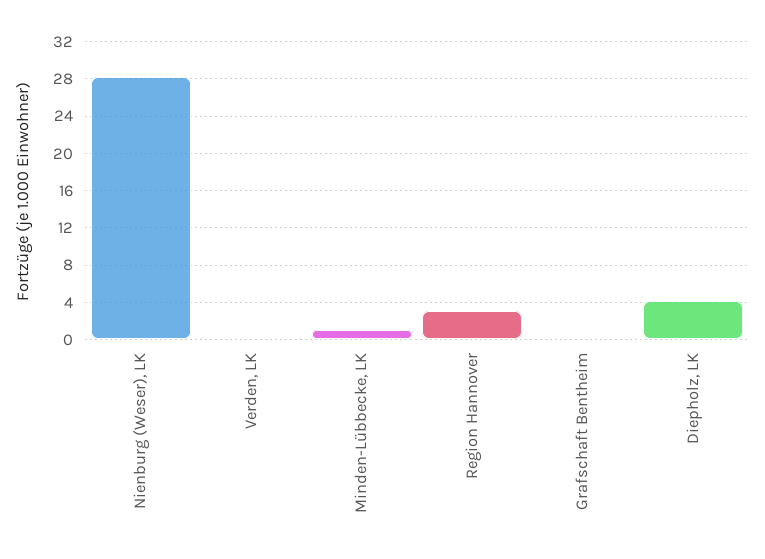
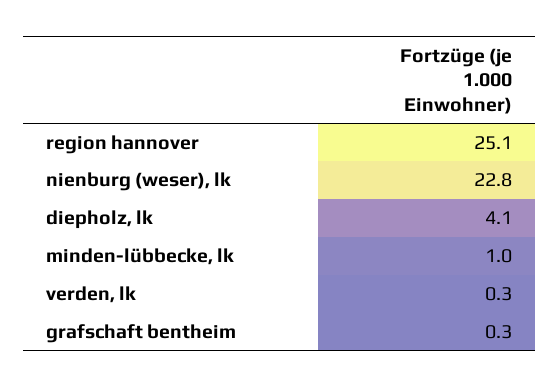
Nienburg (Weser), LK: 28 -> 22.8
Region Hannover: 3 -> 25.1

